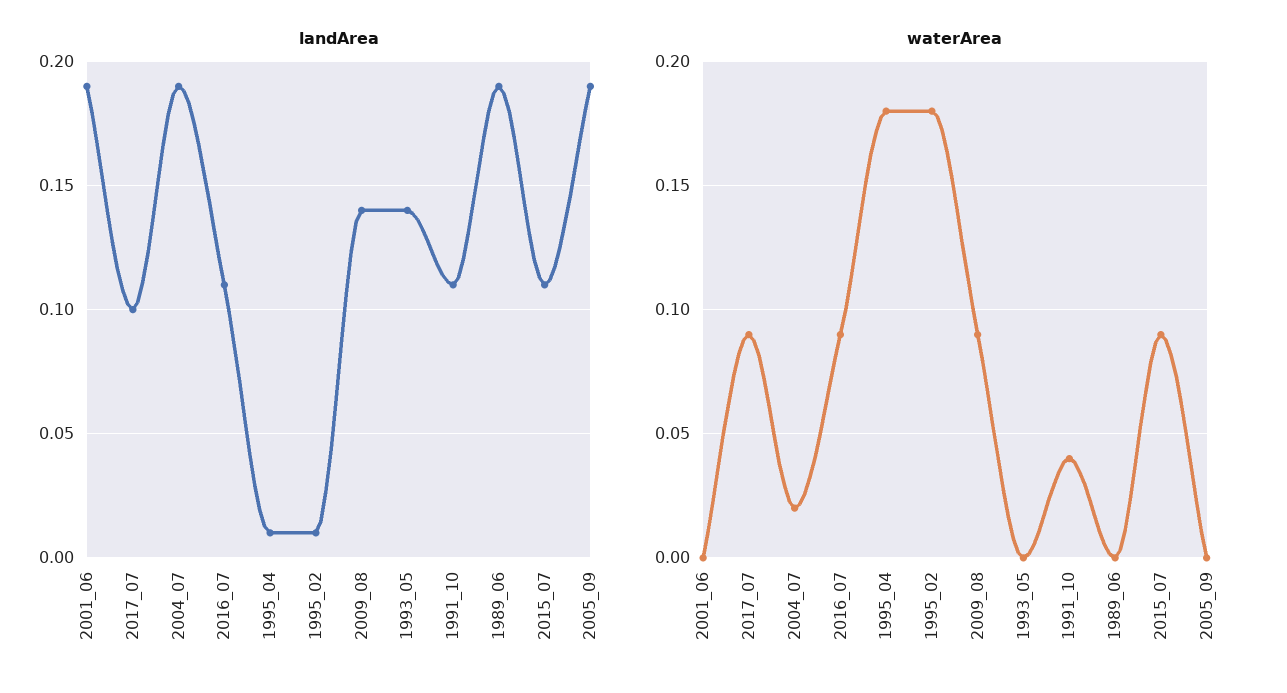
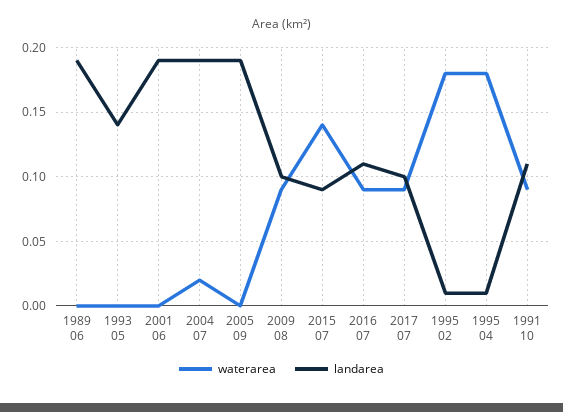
landArea, 2009_08: 0.14 -> 0.1
landArea, 2015_07: 0.11 -> 0.09
waterArea, 1991_10: 0.04 -> 0.09
waterArea, 2015_07: 0.09 -> 0.14

